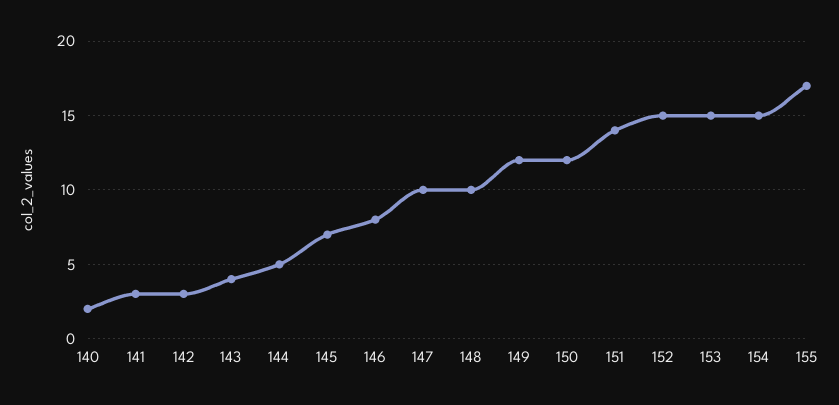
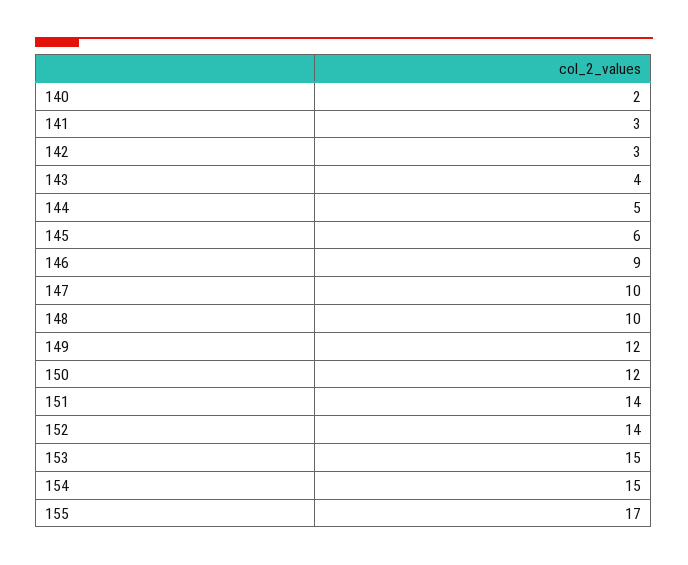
145: 7 -> 6
146: 8 -> 9
152: 15 -> 14

